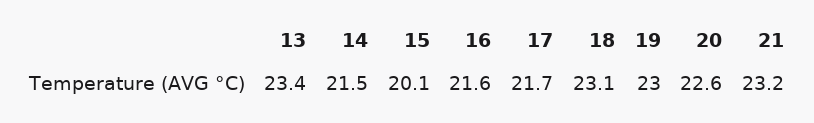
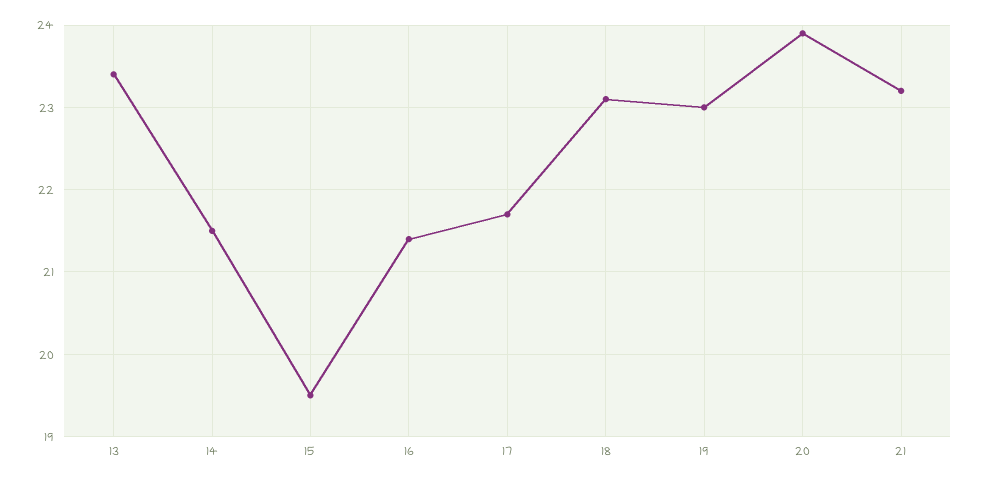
15: 20.1 -> 19.5
16: 21.6 -> 21.4
20: 22.6 -> 23.9

